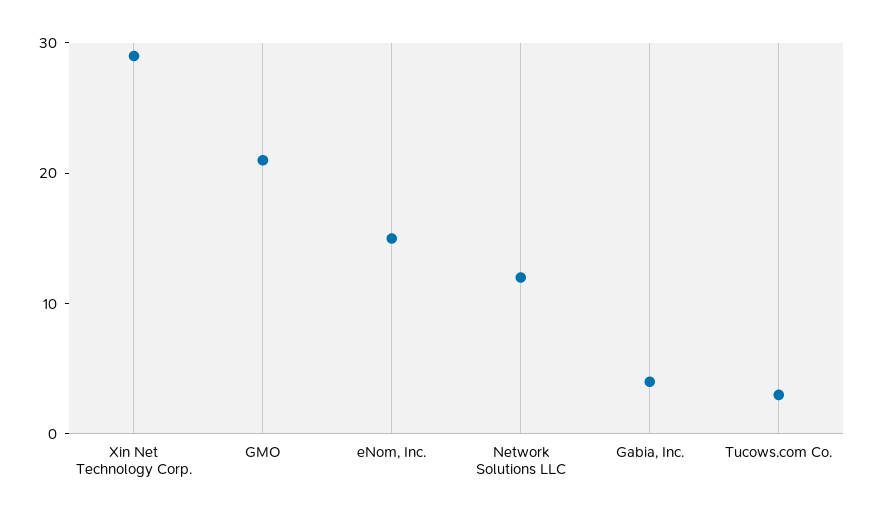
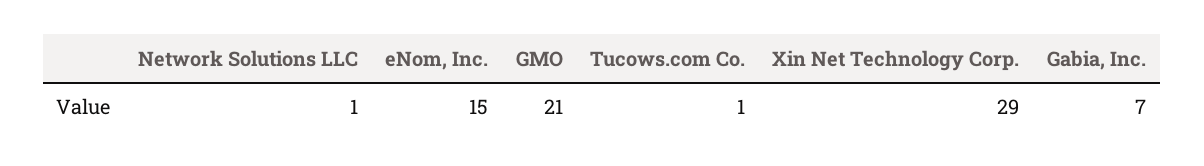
Network Solutions LLC: 12 -> 1
Gabia, Inc.: 4 -> 7
Tucows.com Co.: 3 -> 1

